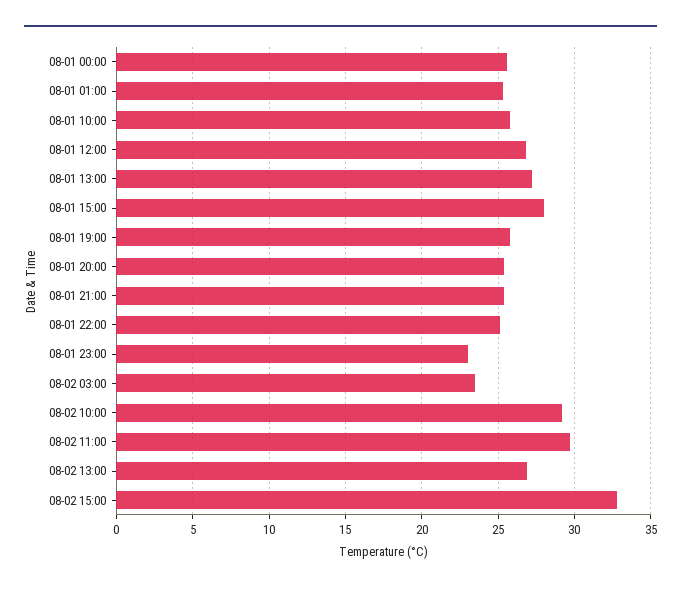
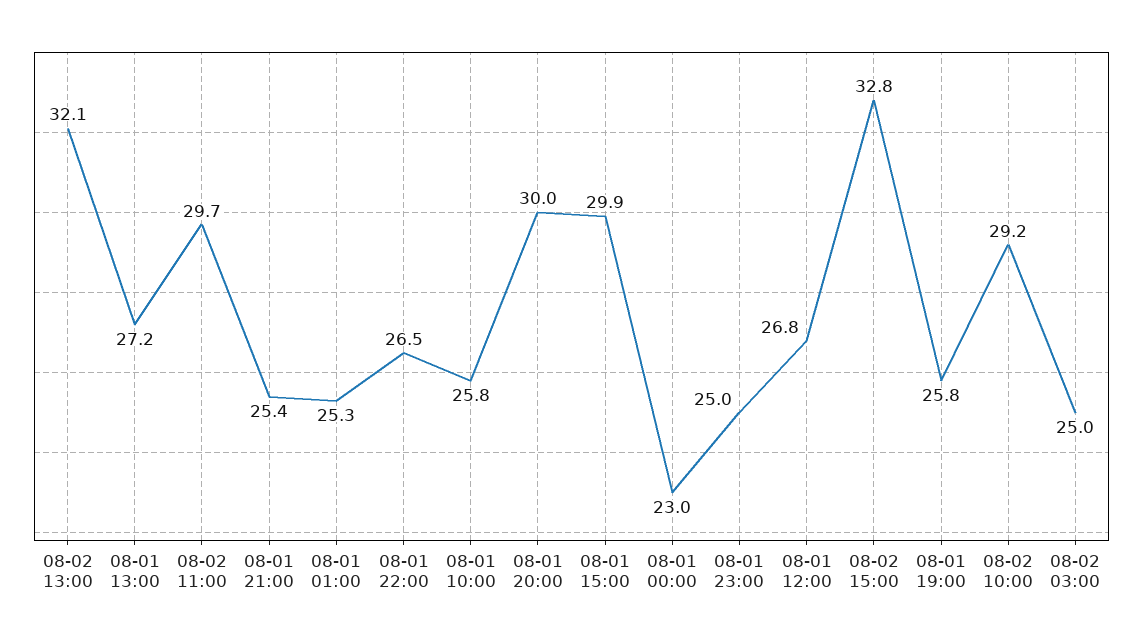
08-01 00:00: 25.5 -> 23
08-01 15:00: 28 -> 29.9
08-01 20:00: 25.5 -> 30
08-01 22:00: 25 -> 26.5
08-01 23:00: 23 -> 25
08-02 03:00: 23.5 -> 25
08-02 13:00: 27 -> 32.1

